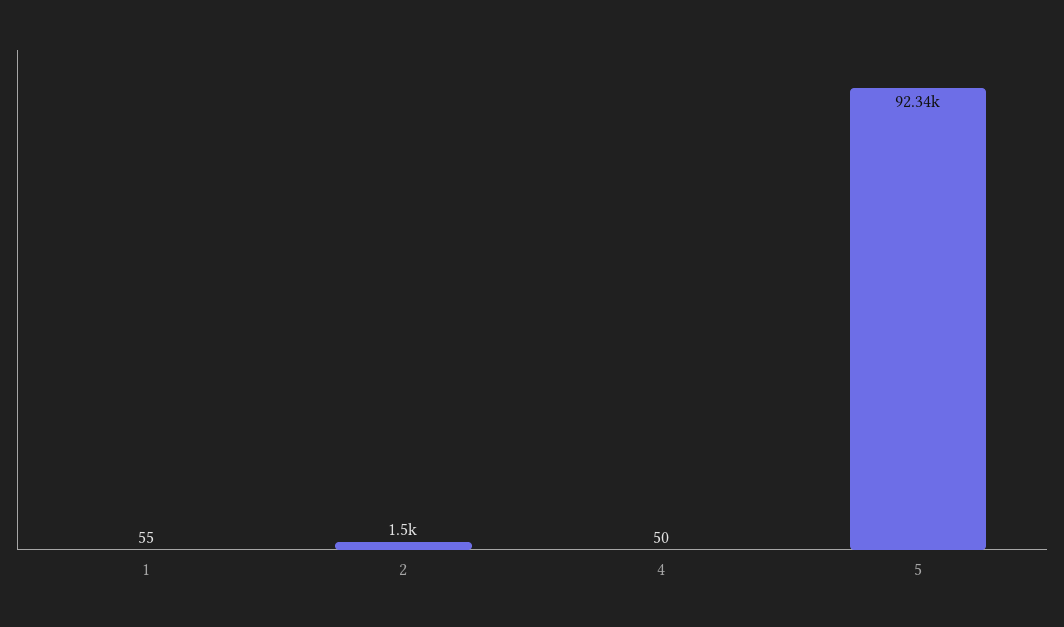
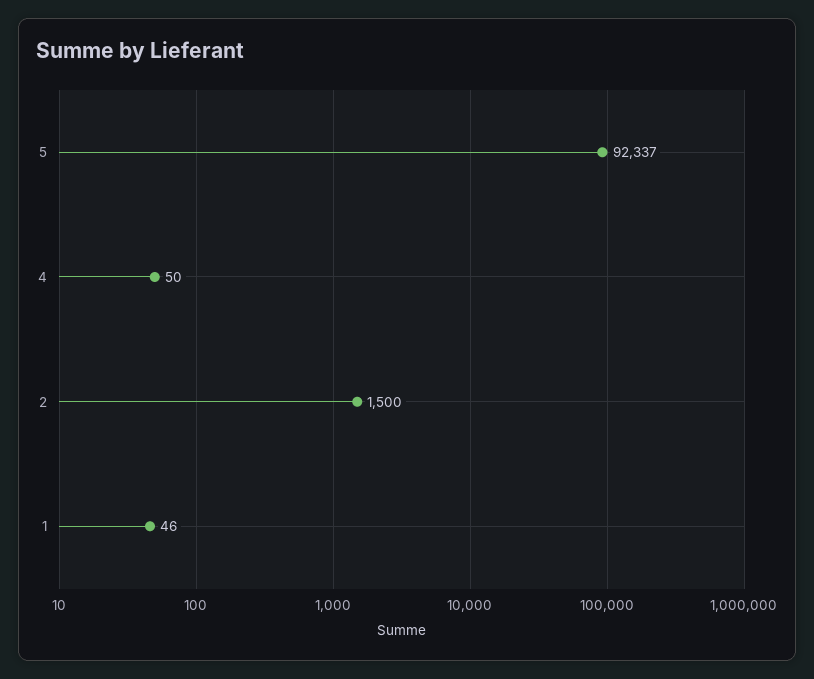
1: 55 -> 46

